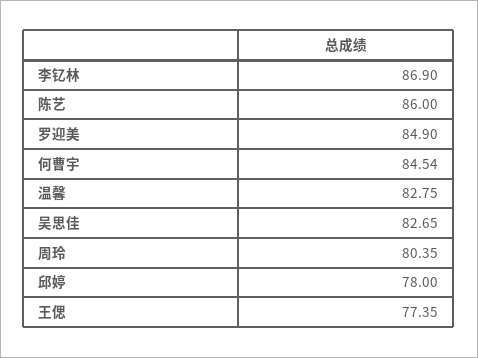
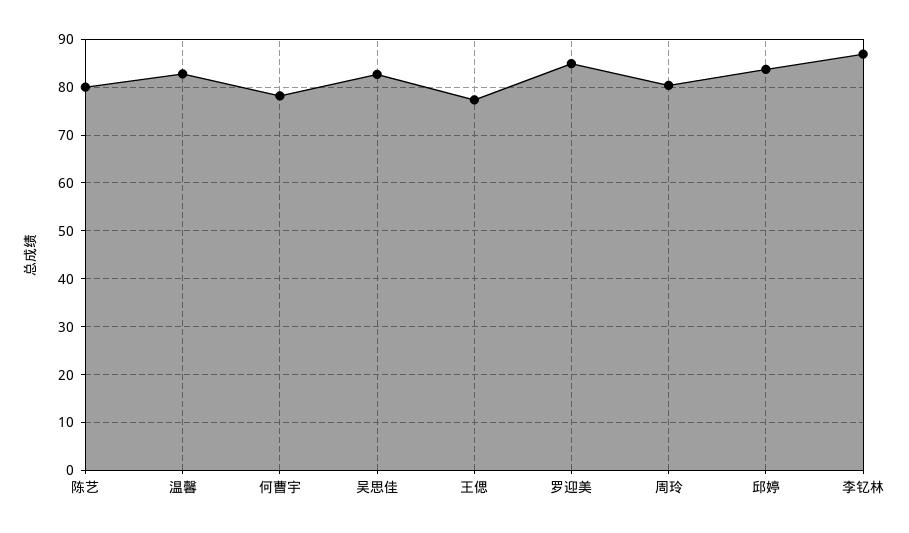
陈艺: 86 -> 80
何曹宇: 84.54 -> 78
邱婷: 78 -> 84

